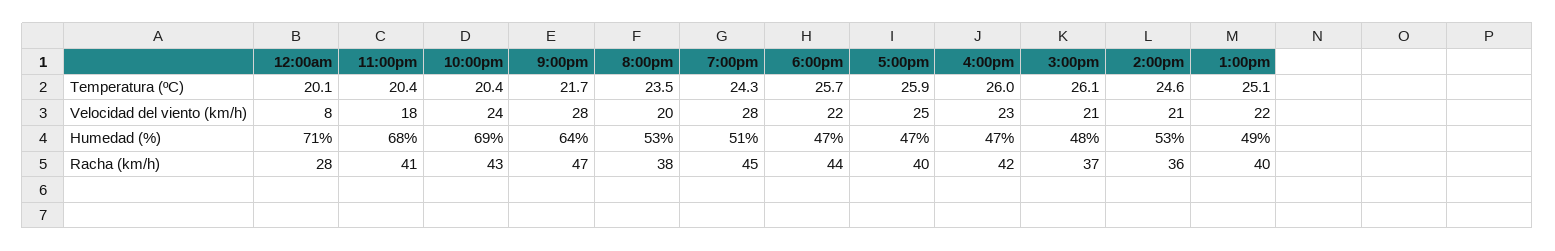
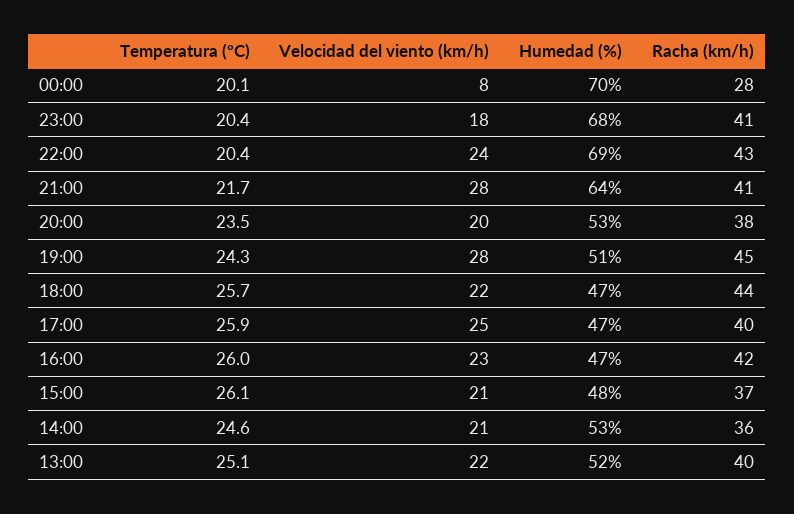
12:00am, Humedad (%): 71 -> 70
1:00pm, Humedad (%): 49 -> 52
9:00pm, Racha (km/h): 47 -> 41

